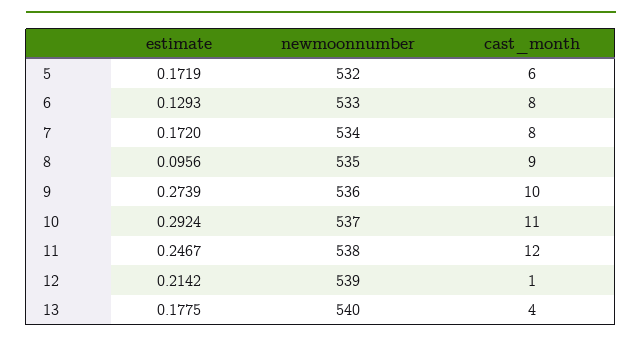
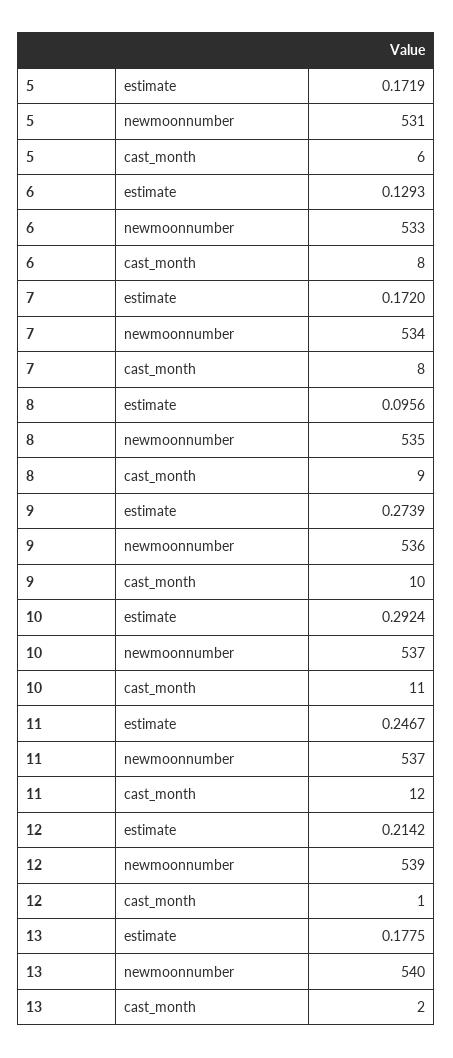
newmoonnumber, 5: 532 -> 531
newmoonnumber, 11: 538 -> 537
cast_month, 13: 4 -> 2

